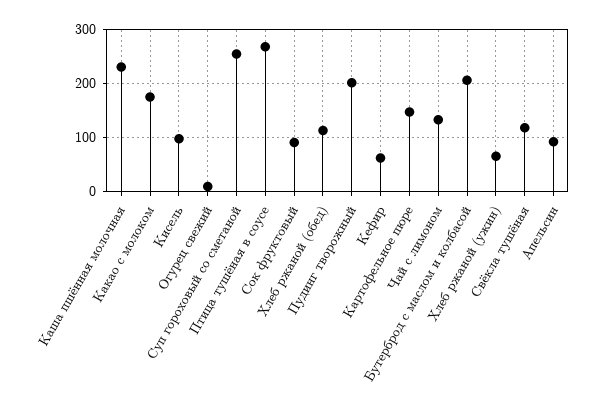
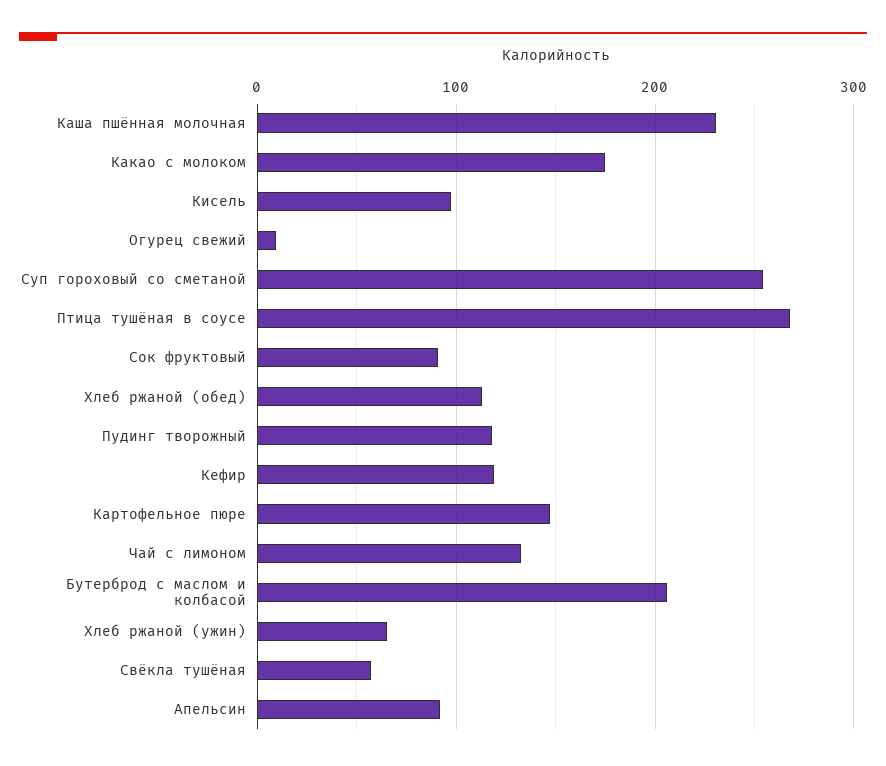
Пудинг творожный: 200 -> 120
Кефир: 60 -> 120
Свёкла тушёная: 120 -> 60

